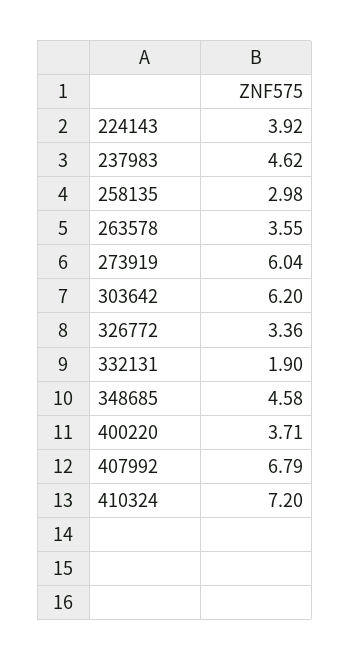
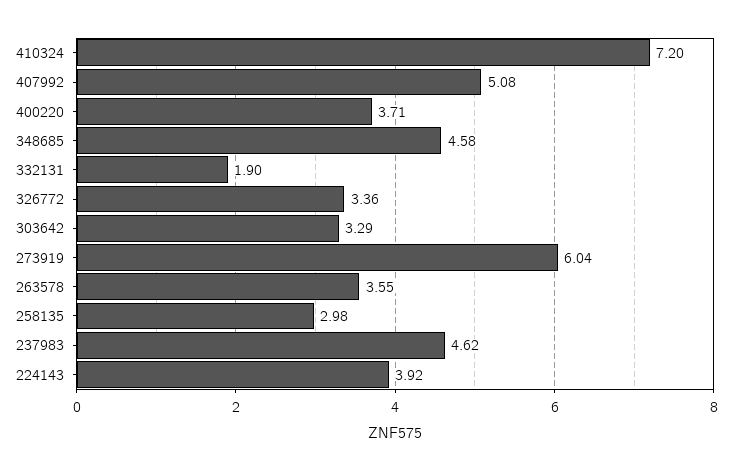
303642: 6.2 -> 3.29
407992: 6.79 -> 5.08

